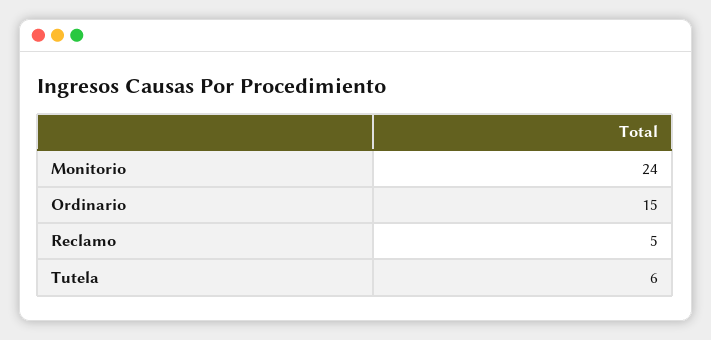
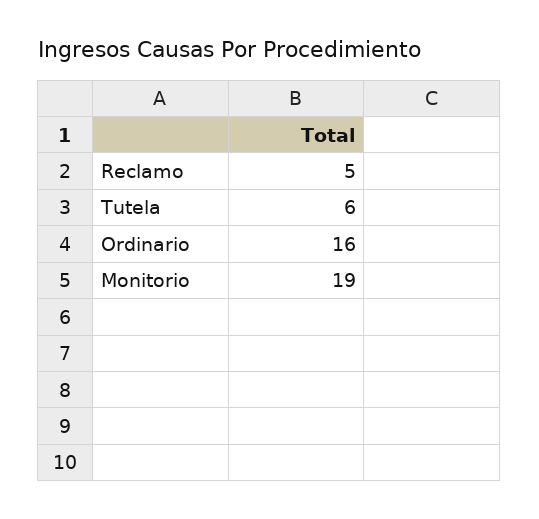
Monitorio: 24 -> 19
Ordinario: 15 -> 16

